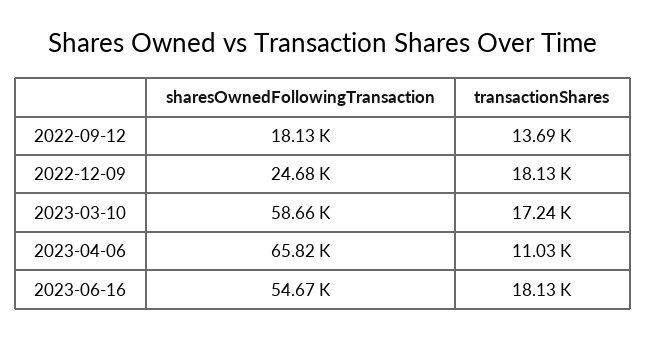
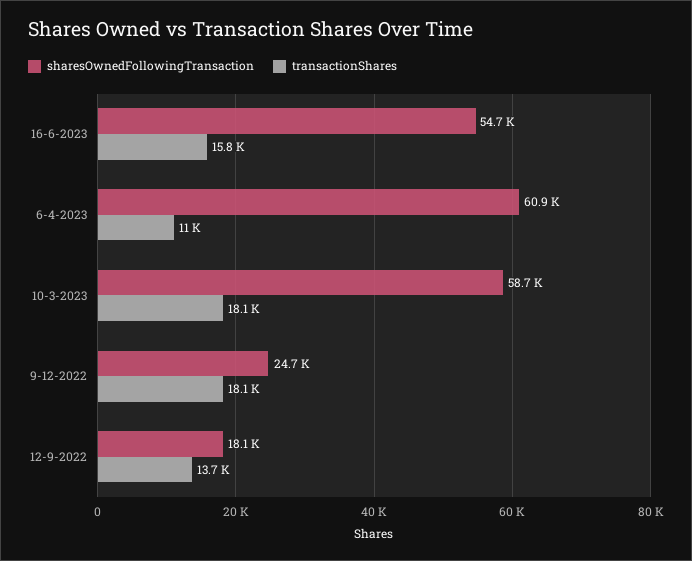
transactionShares, 2023-03-10: 17240 -> 18100
sharesOwnedFollowingTransaction, 2023-04-06: 65820 -> 60900
transactionShares, 2023-06-16: 18130 -> 15800

